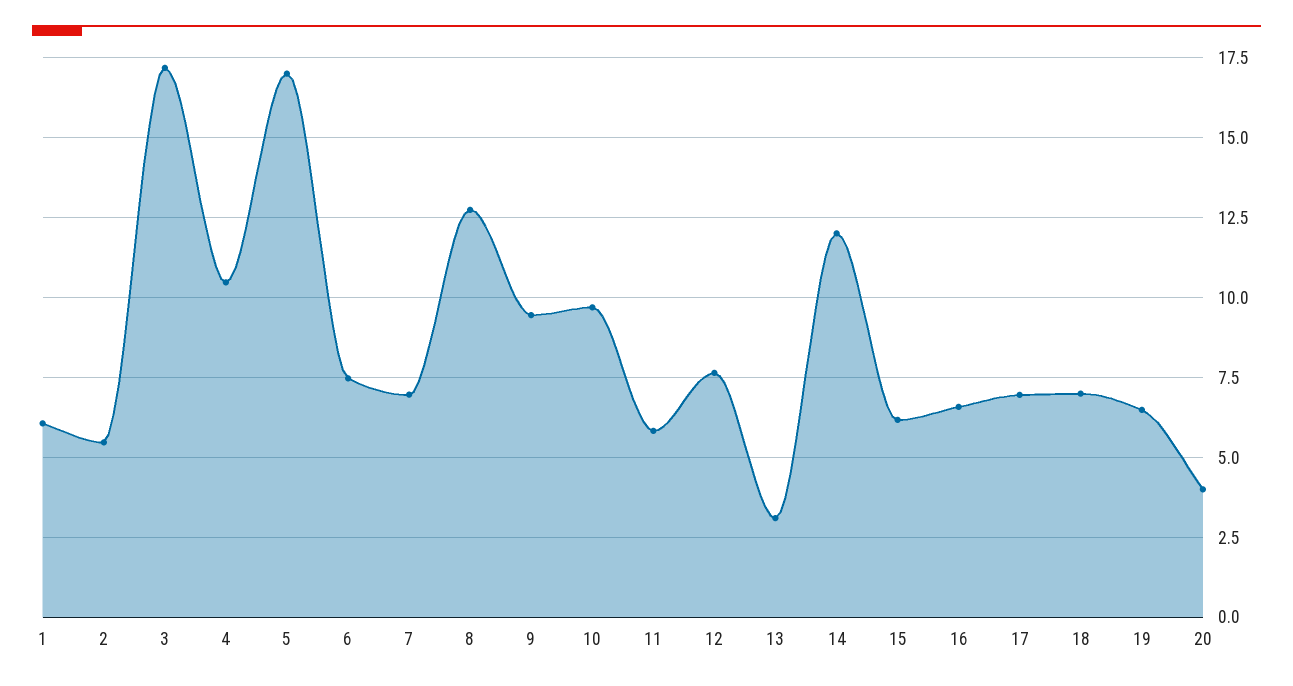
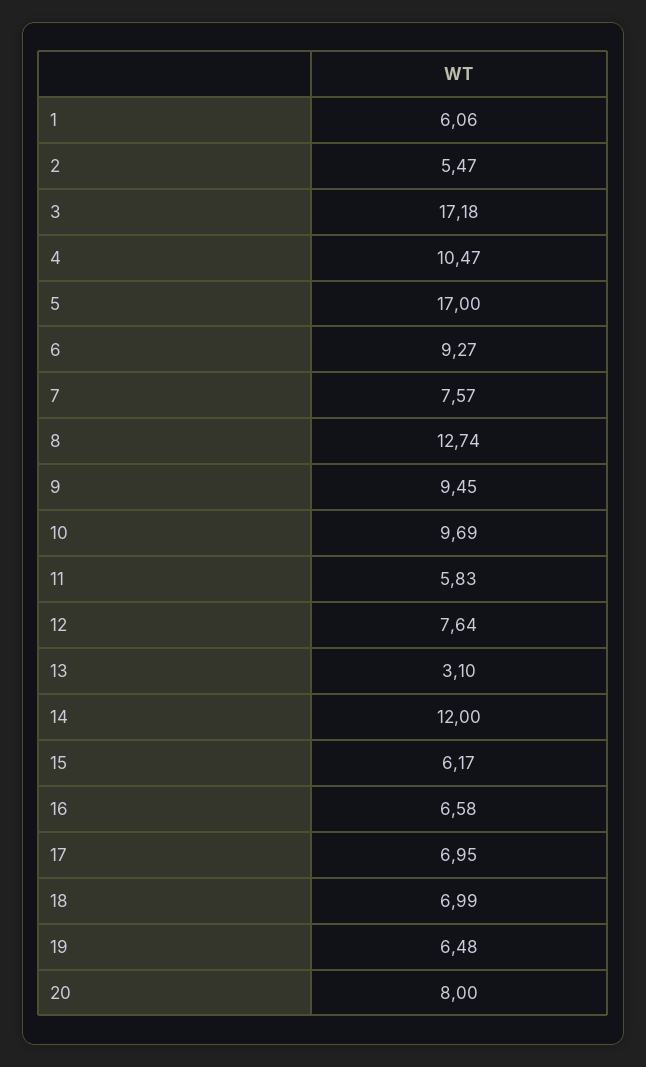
6: 7.5 -> 9.27
7: 7 -> 7.57
20: 4 -> 8

